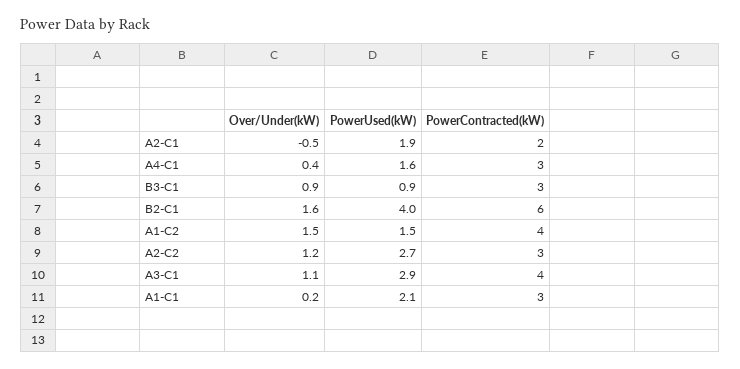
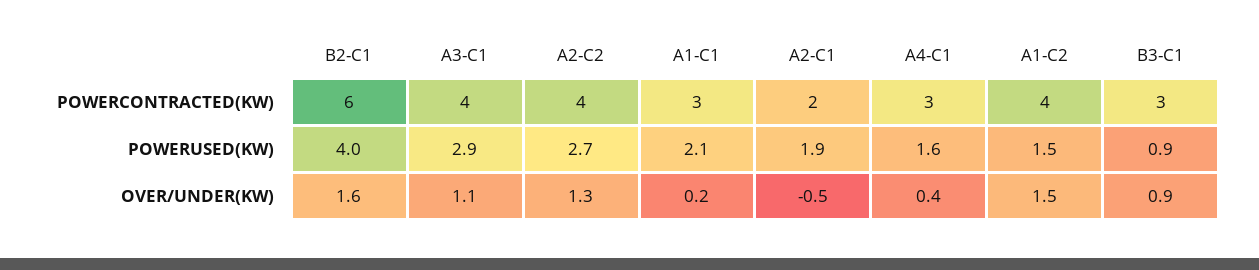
Over/Under(kW), A2-C2: 1.2 -> 1.3
PowerContracted(kW), A2-C2: 3 -> 4

